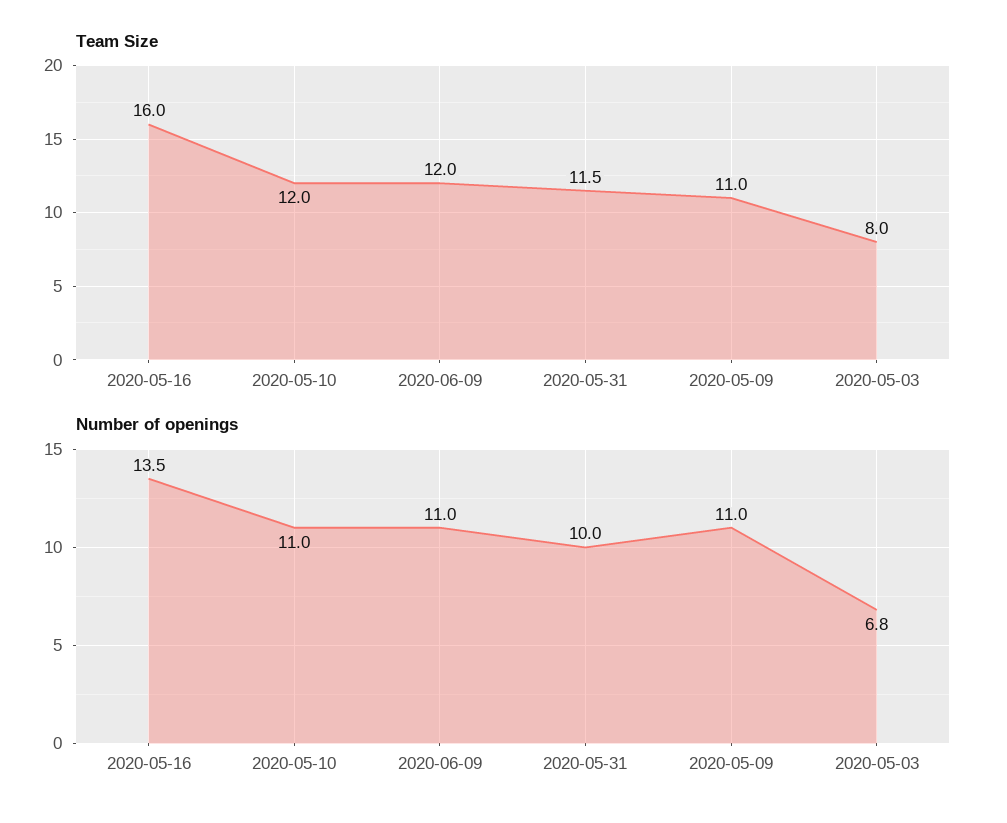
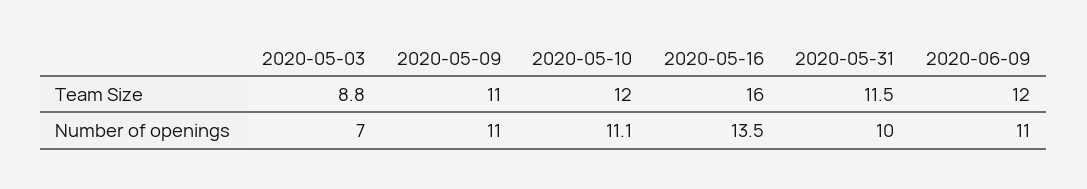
Team Size, 2020-05-03: 8 -> 8.8
Number of openings, 2020-05-10: 11 -> 11.1
Number of openings, 2020-05-03: 6.8 -> 7

